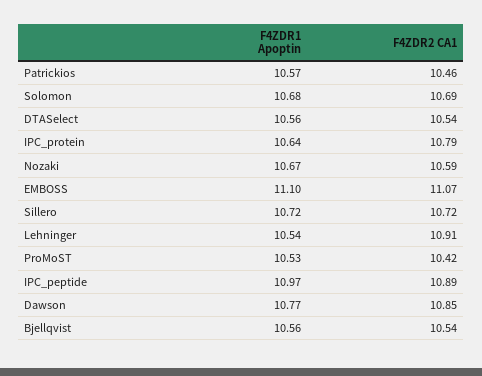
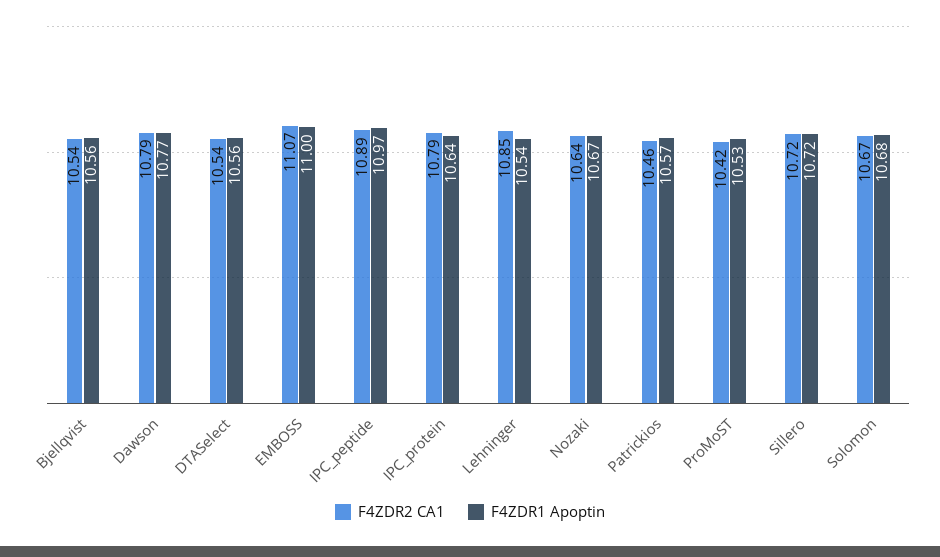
F4ZDR2 CA1, Solomon: 10.69 -> 10.67
F4ZDR2 CA1, Nozaki: 10.59 -> 10.64
F4ZDR1 Apoptin, EMBOSS: 11.1 -> 11
F4ZDR2 CA1, Lehninger: 10.91 -> 10.85
F4ZDR2 CA1, Dawson: 10.85 -> 10.79

